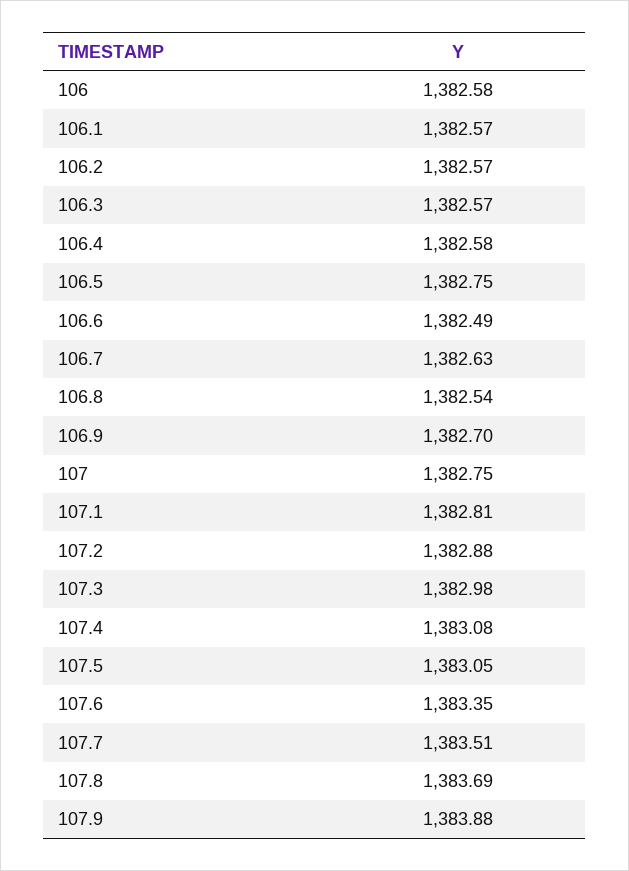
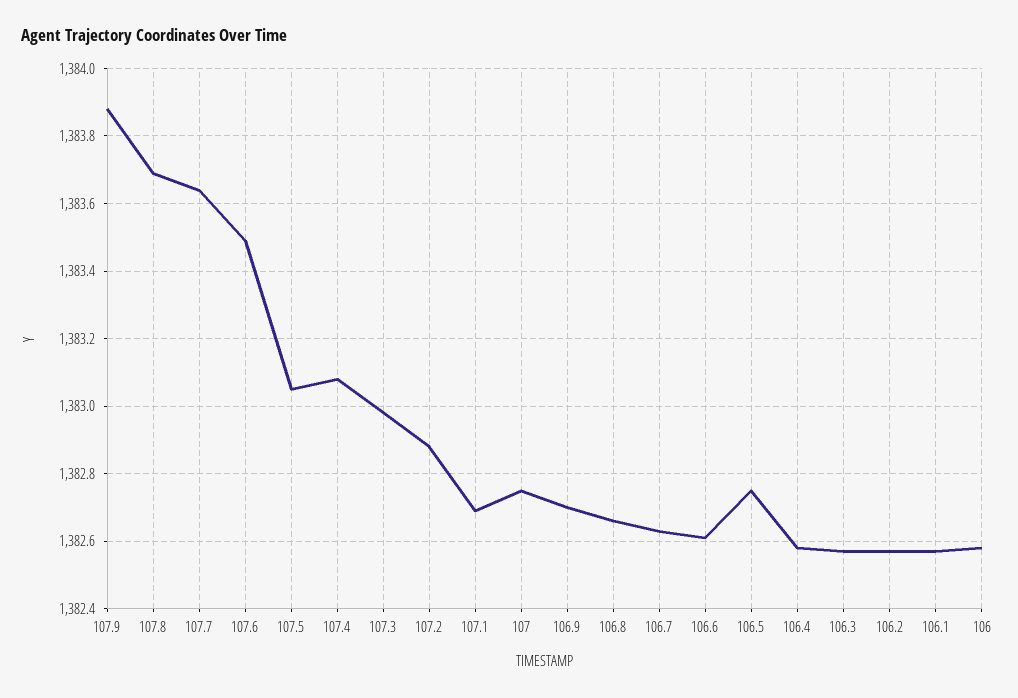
106.6: 1382.49 -> 1382.6
106.8: 1382.54 -> 1382.65
107.1: 1382.81 -> 1382.7
107.6: 1383.35 -> 1383.5
107.7: 1383.51 -> 1383.65

